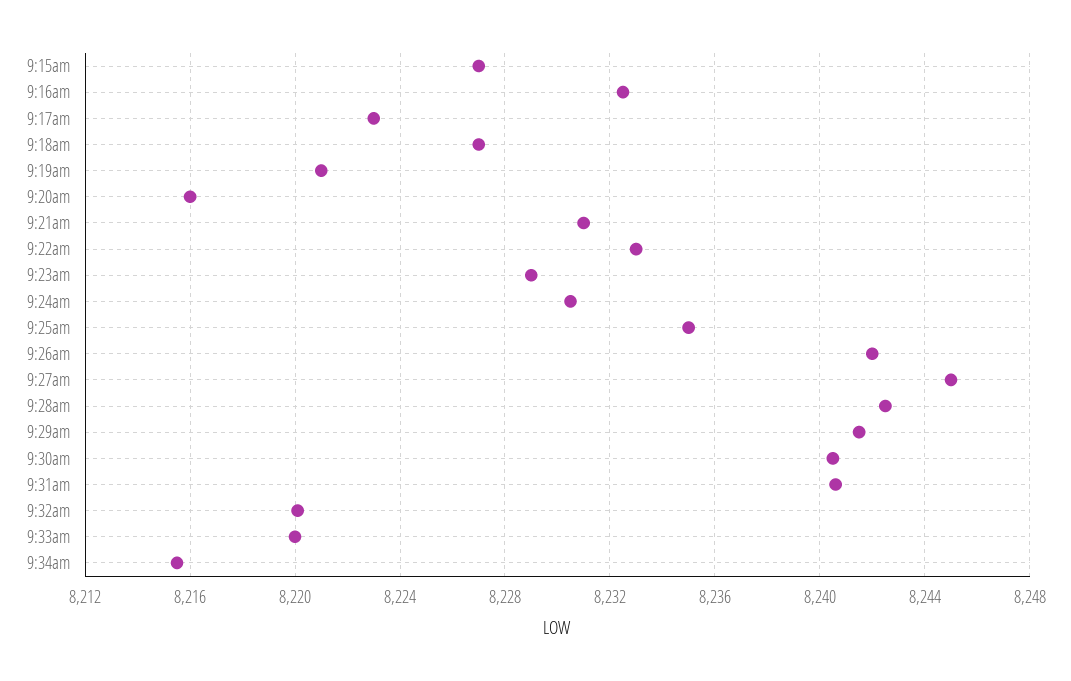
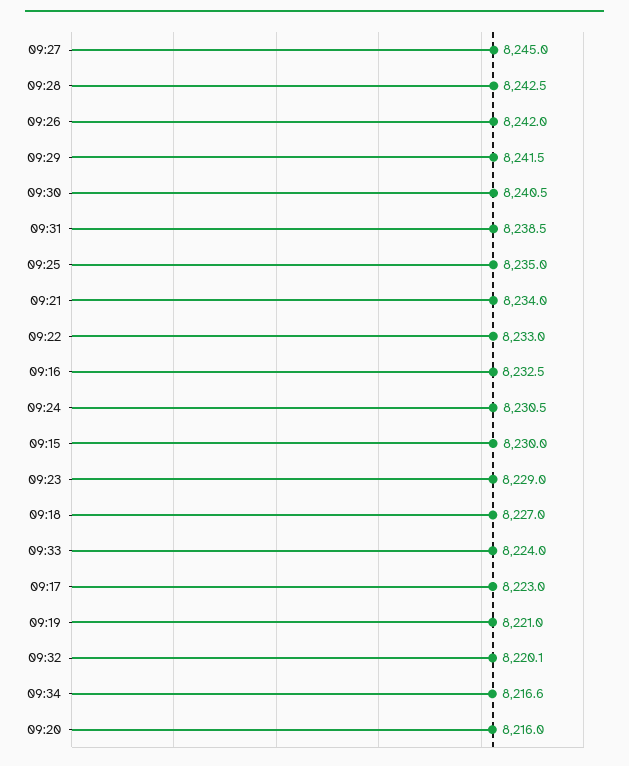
9:15am: 8227 -> 8230
9:21am: 8231 -> 8234
9:31am: 8240.5 -> 8238.5
9:33am: 8220 -> 8224
9:34am: 8215.5 -> 8216.6

